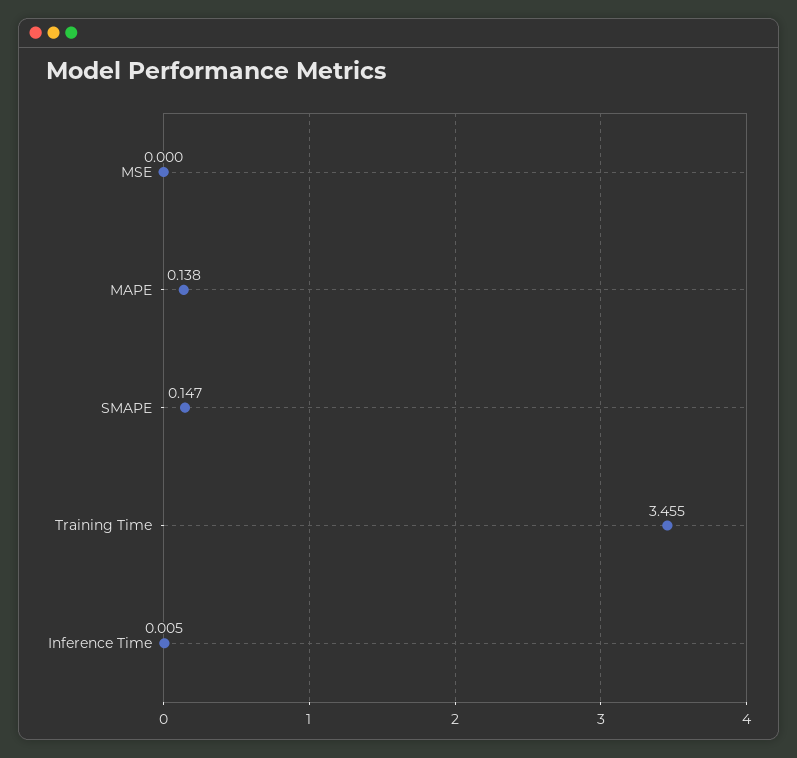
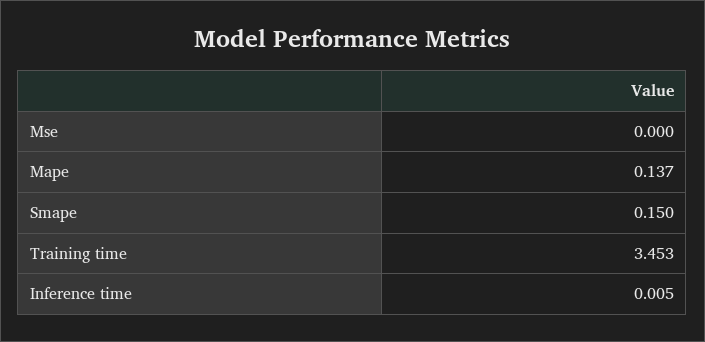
MAPE: 0.138 -> 0.137
SMAPE: 0.147 -> 0.15
Training Time: 3.455 -> 3.453

